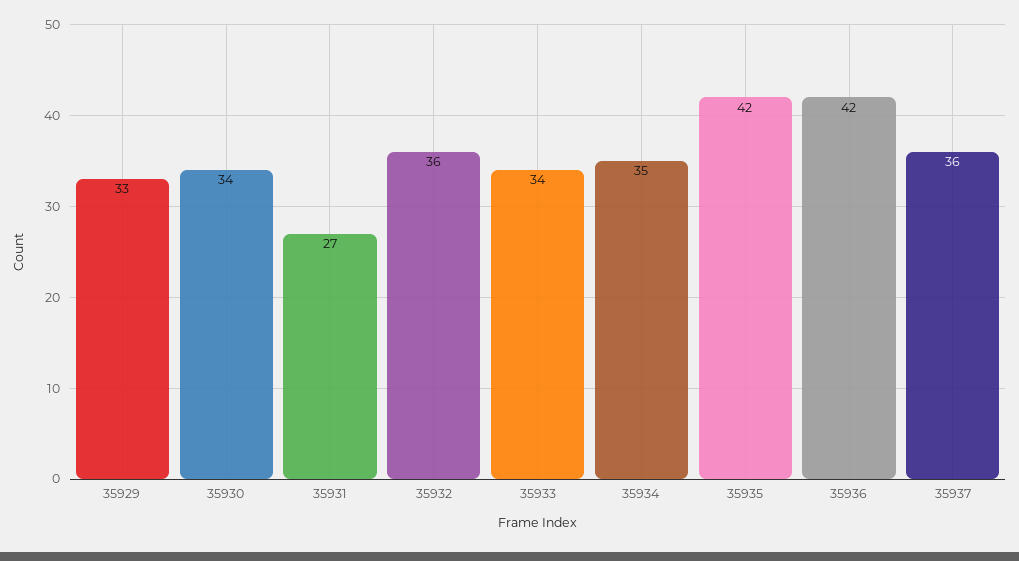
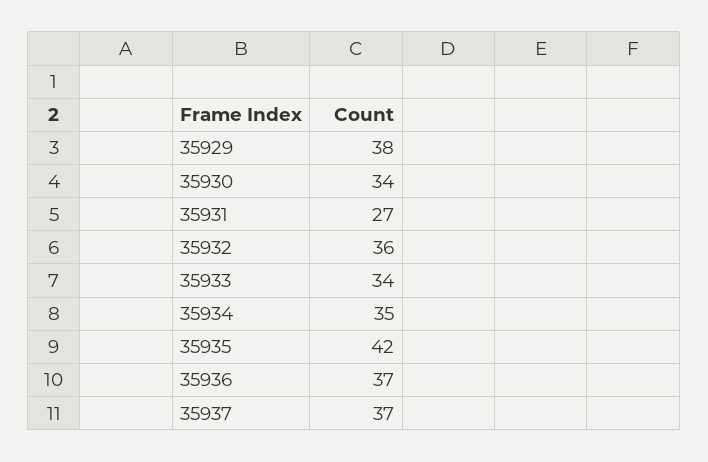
35929: 33 -> 38
35936: 42 -> 37
35937: 36 -> 37

